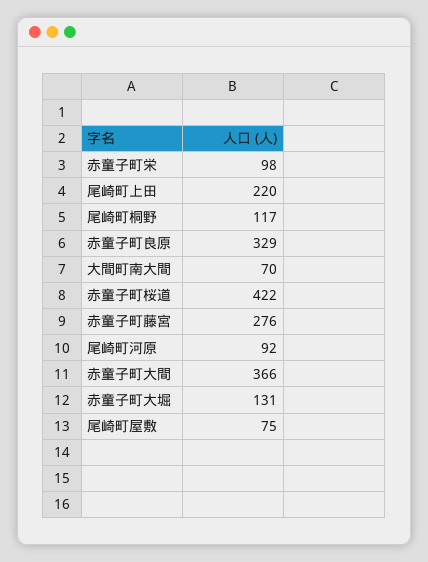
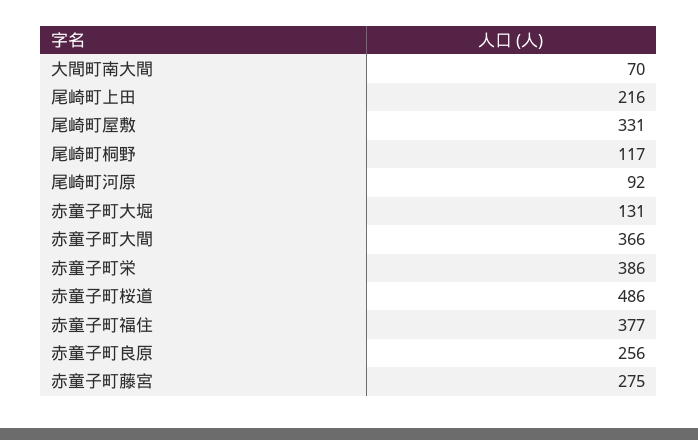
赤童子町栄: 98 -> 386
尾崎町上田: 220 -> 216
赤童子町良原: 329 -> 256
赤童子町桜道: 422 -> 486
赤童子町藤宮: 276 -> 275
尾崎町屋敷: 75 -> 331
赤童子町福住: none -> 377

